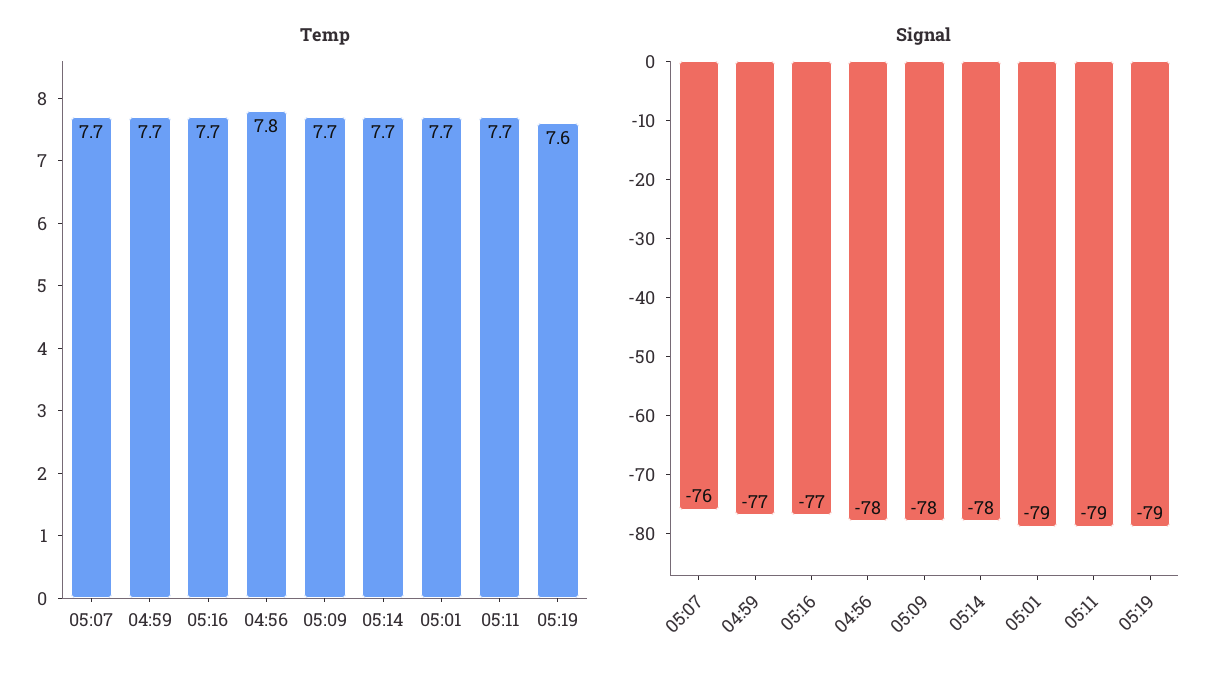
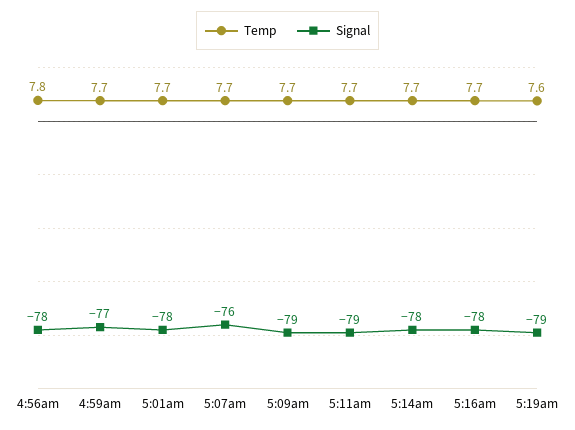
Signal, 05:16: -77 -> -78
Signal, 05:09: -78 -> -79
Signal, 05:01: -79 -> -78

